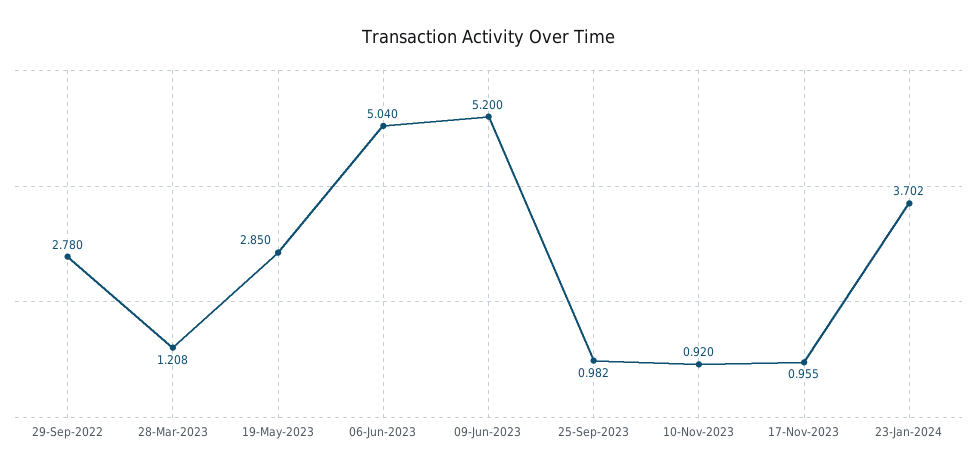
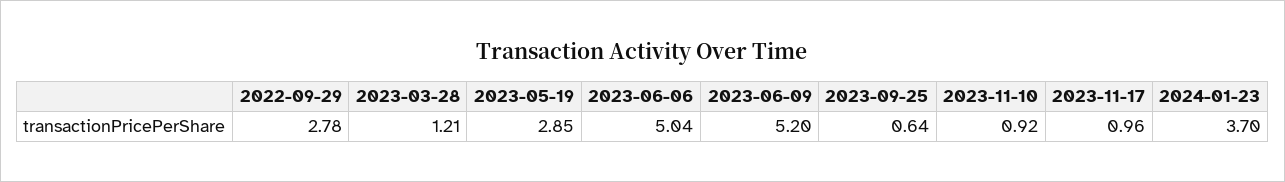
25-Sep-2023: 0.982 -> 0.64

